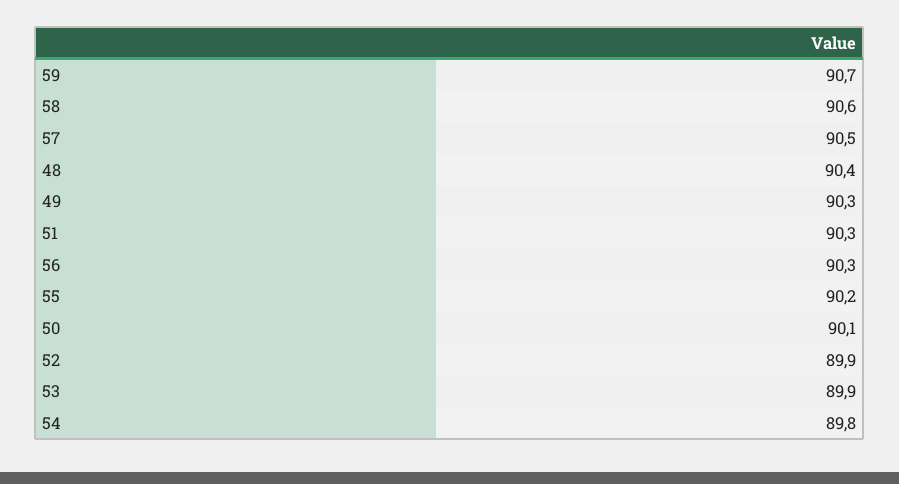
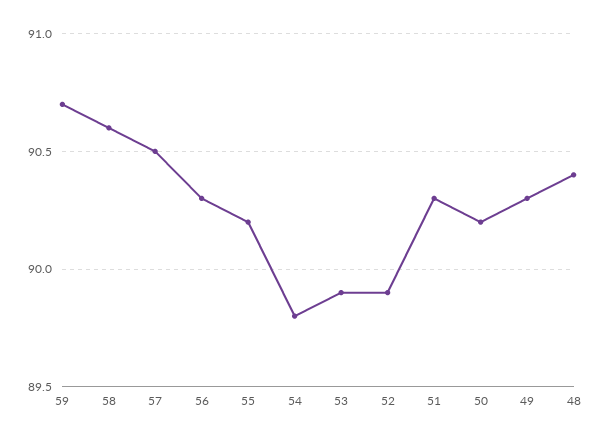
50: 90.1 -> 90.2

